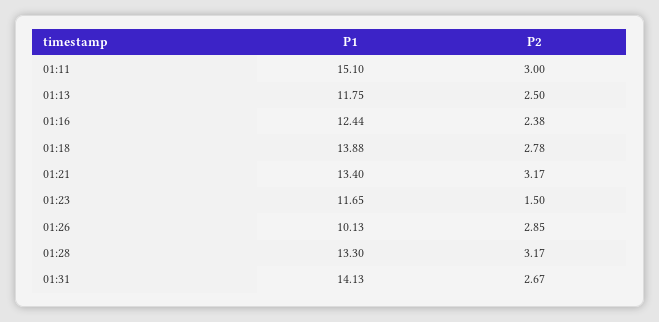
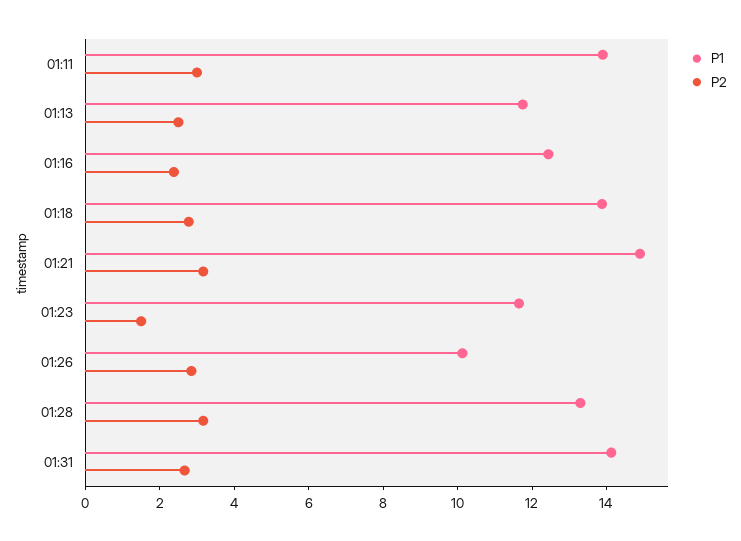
P1, 01:11: 15.1 -> 14
P1, 01:21: 13.4 -> 15

